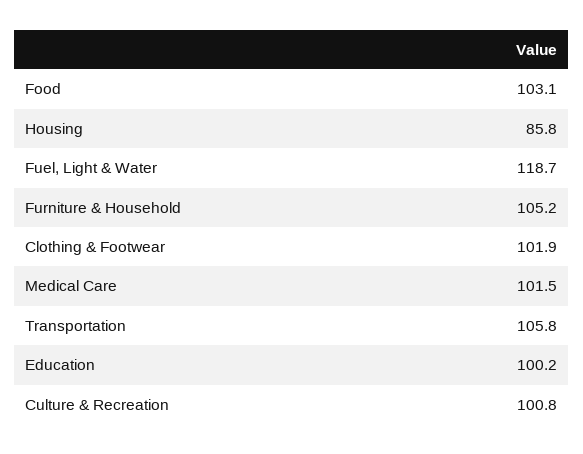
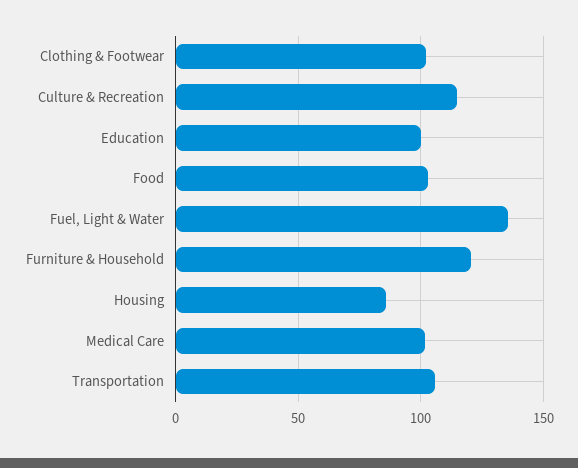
Fuel, Light & Water: 118.7 -> 135
Furniture & Household: 105.2 -> 120
Culture & Recreation: 100.8 -> 115

